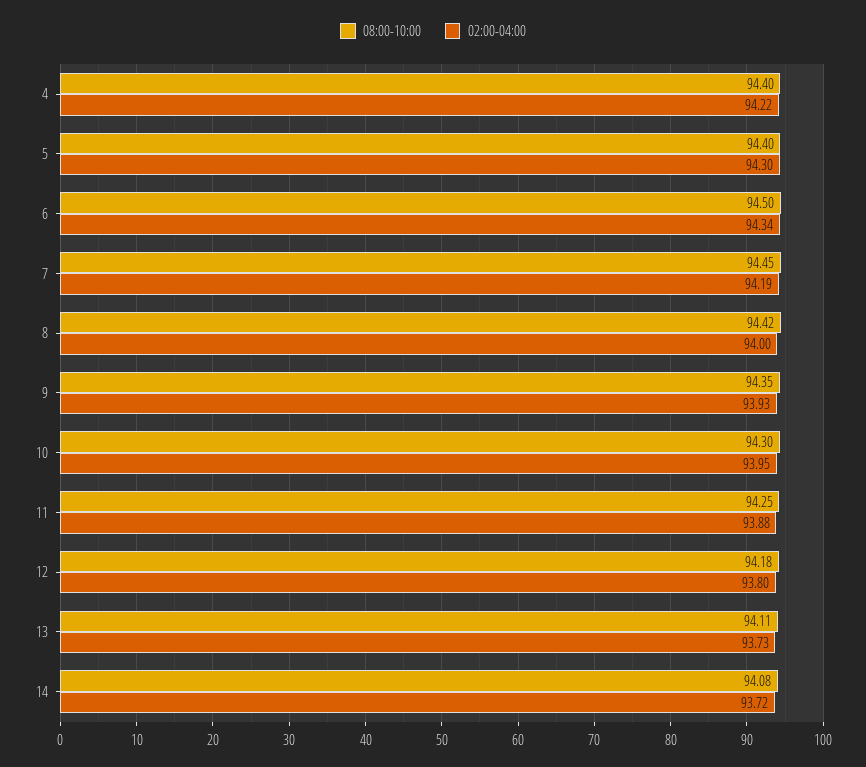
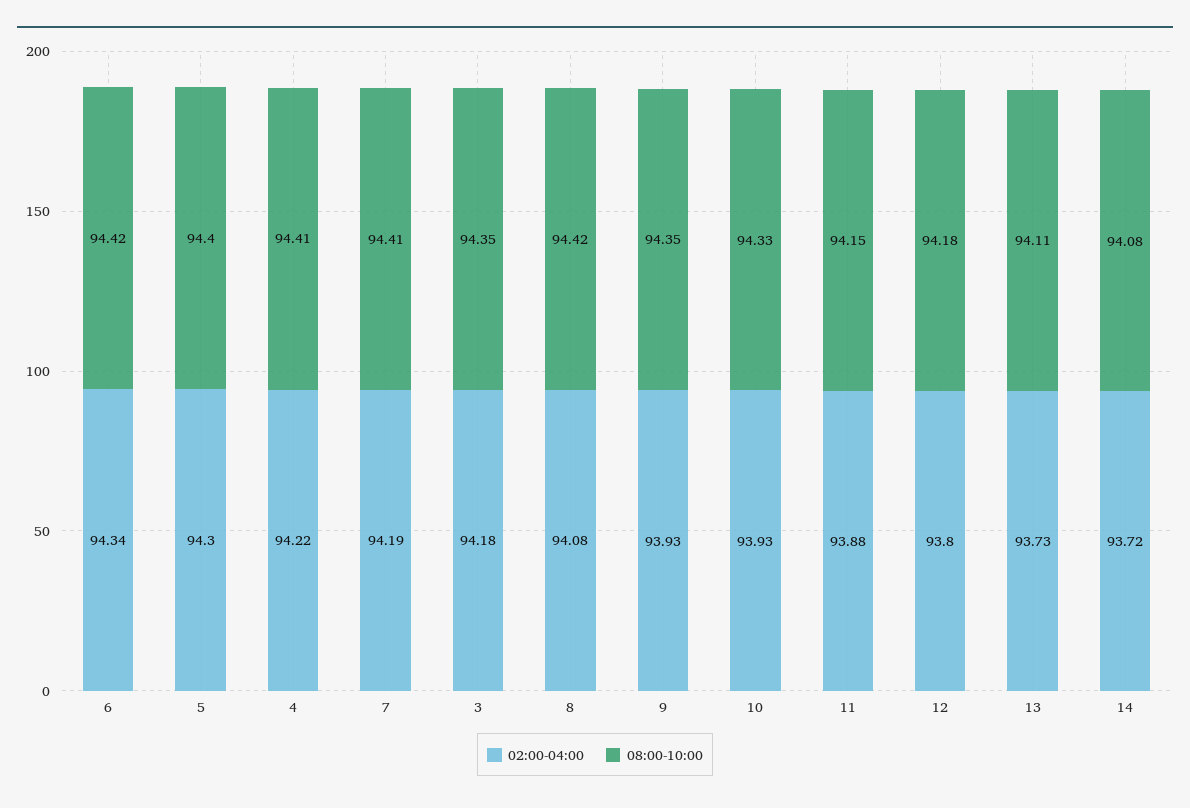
08:00-10:00, 4: 94.4 -> 94.41
08:00-10:00, 6: 94.5 -> 94.42
08:00-10:00, 7: 94.45 -> 94.41
02:00-04:00, 8: 94 -> 94.08
08:00-10:00, 10: 94.3 -> 94.33
02:00-04:00, 10: 93.95 -> 93.93
08:00-10:00, 11: 94.25 -> 94.15
02:00-04:00, 3: none -> 94.18
08:00-10:00, 3: none -> 94.35

